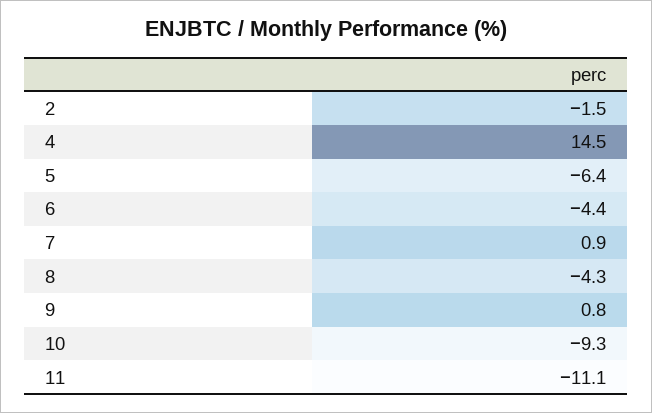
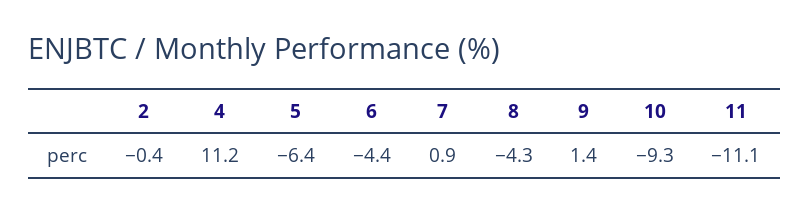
2: -1.5 -> -0.4
4: 14.5 -> 11.2
9: 0.8 -> 1.4

